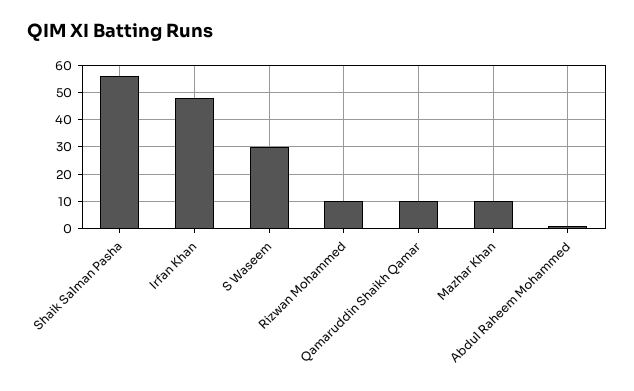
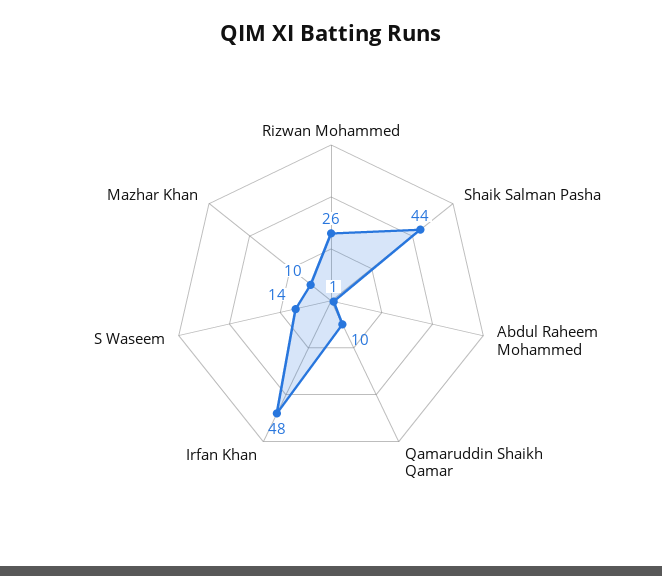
Shaik Salman Pasha: 55 -> 44
S Waseem: 30 -> 14
Rizwan Mohammed: 10 -> 26

